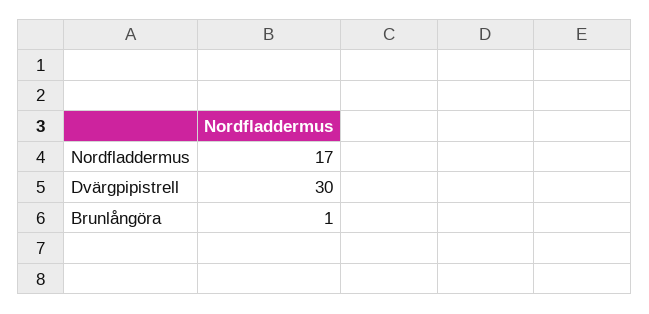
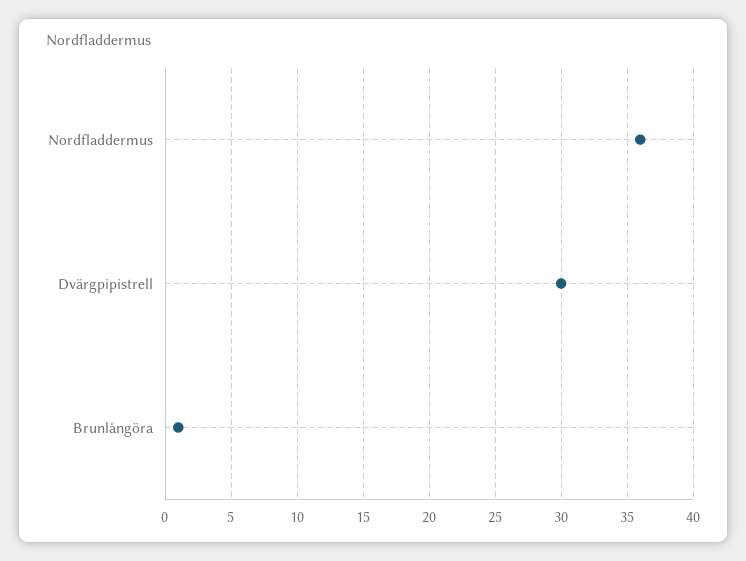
Nordfladdermus: 17 -> 36

